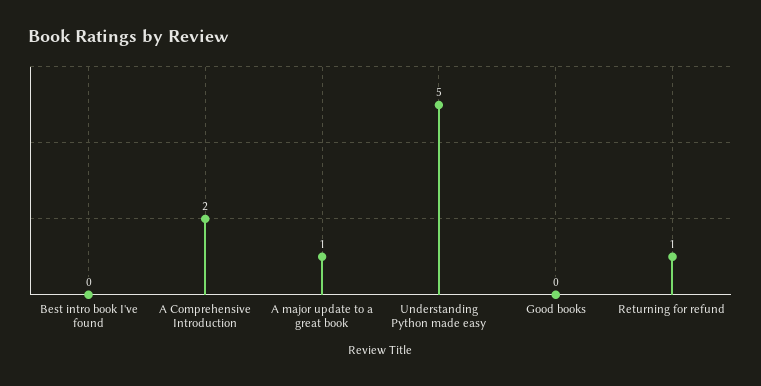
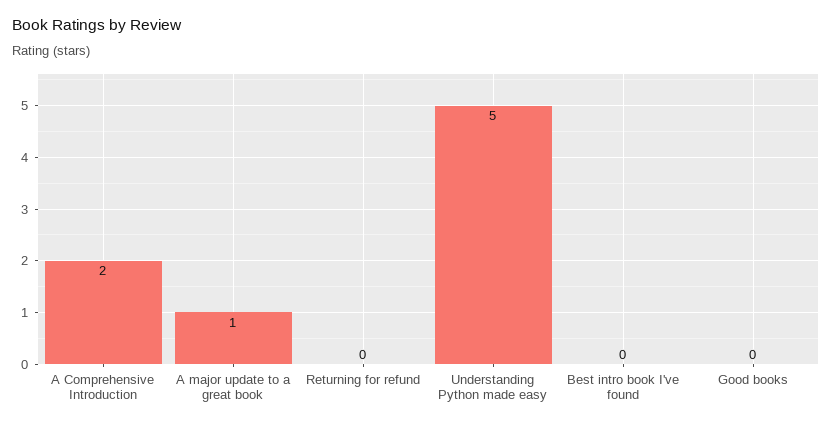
Returning for refund: 1 -> 0

